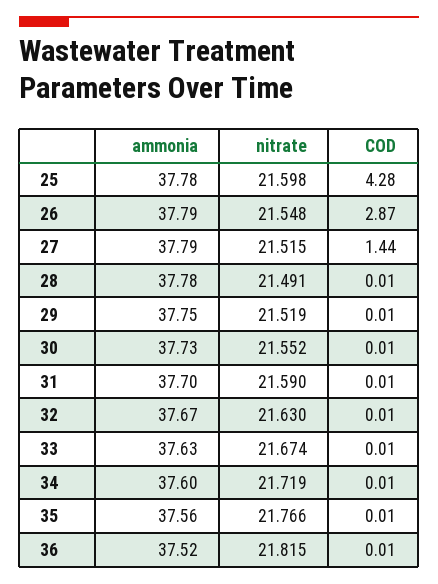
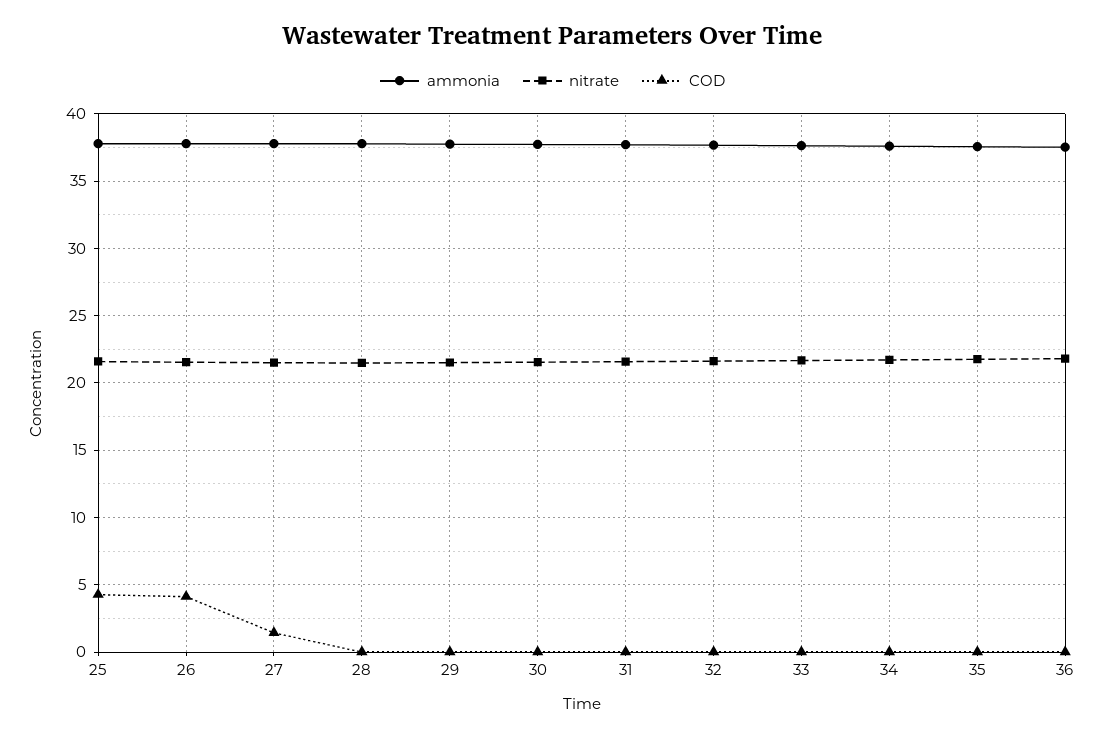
COD, 26: 2.87 -> 4

